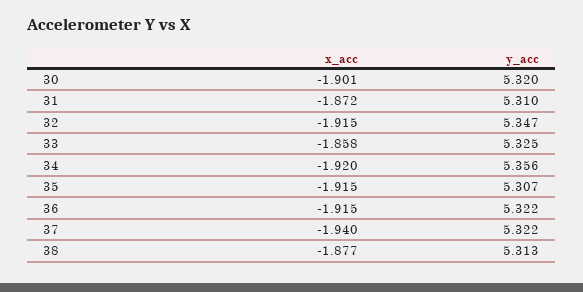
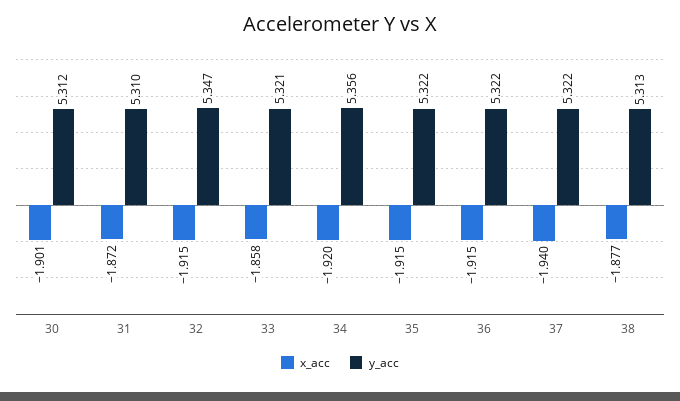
y_acc, 30: 5.32 -> 5.312
y_acc, 33: 5.325 -> 5.321
y_acc, 35: 5.307 -> 5.322

